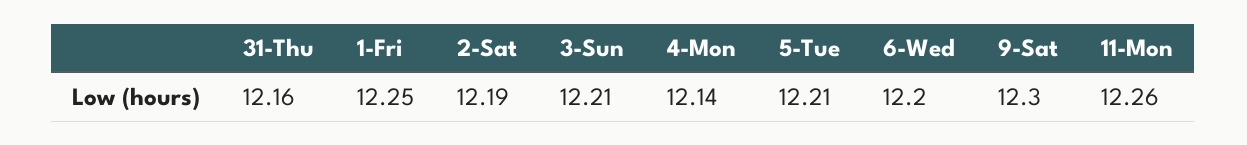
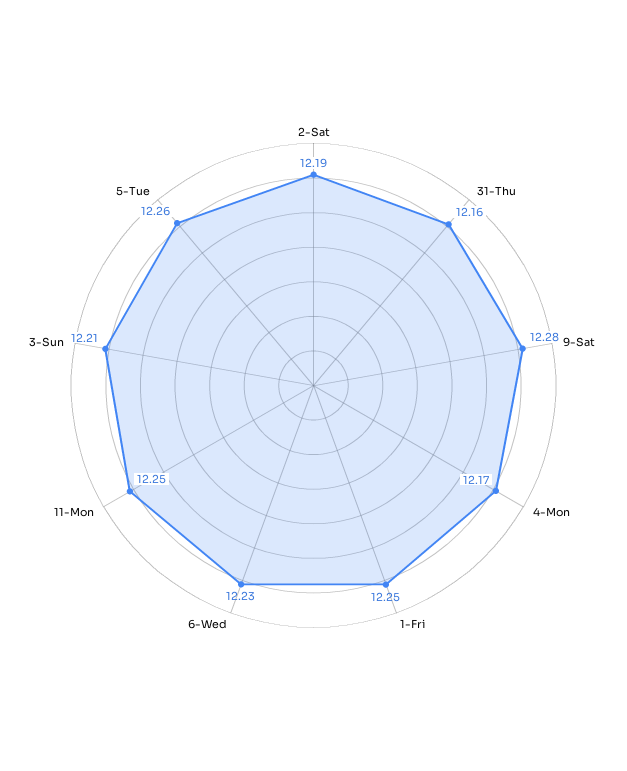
4-Mon: 12.14 -> 12.17
5-Tue: 12.21 -> 12.26
6-Wed: 12.2 -> 12.23
9-Sat: 12.3 -> 12.28
11-Mon: 12.26 -> 12.25

